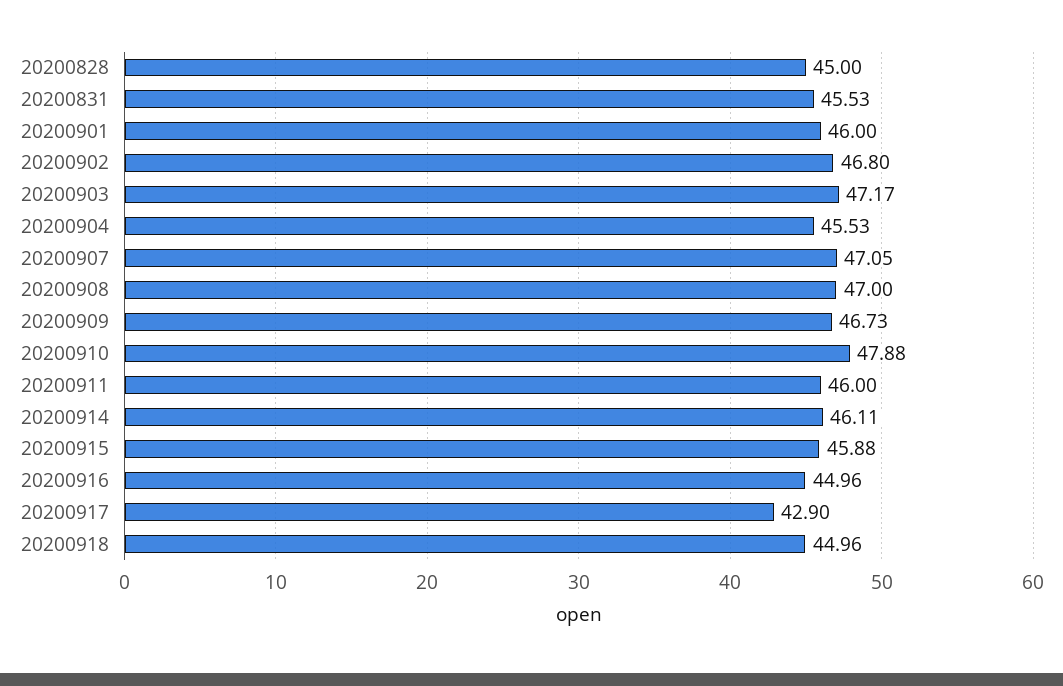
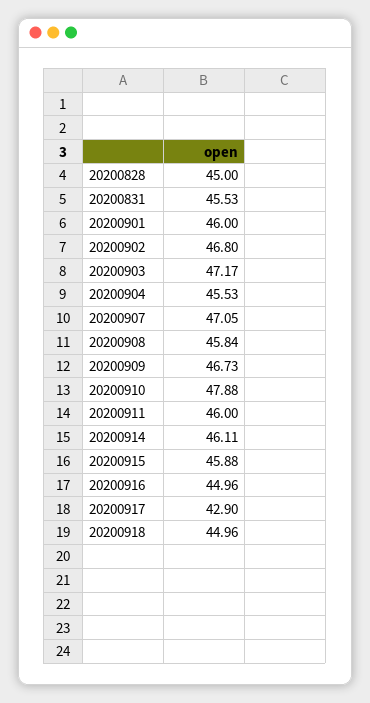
20200908: 47 -> 45.84

